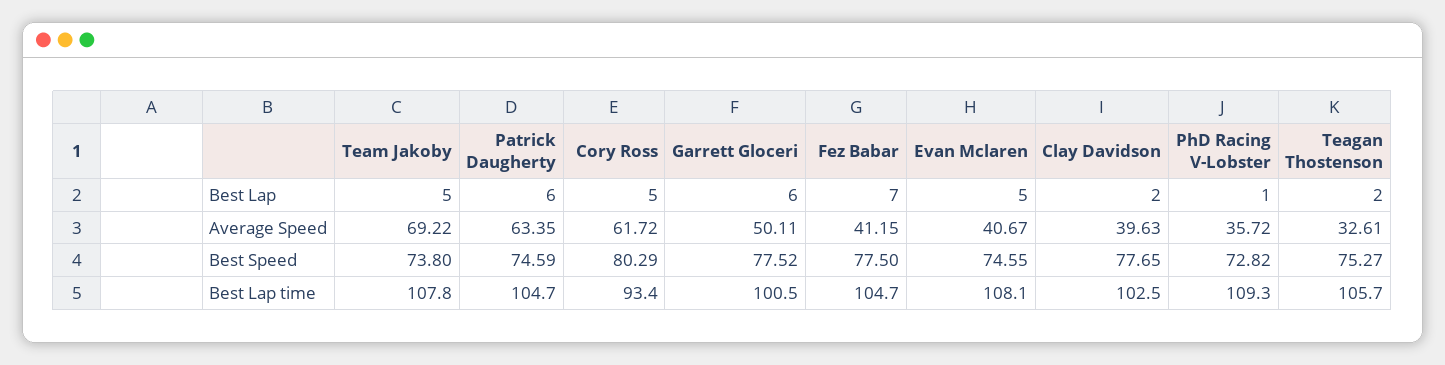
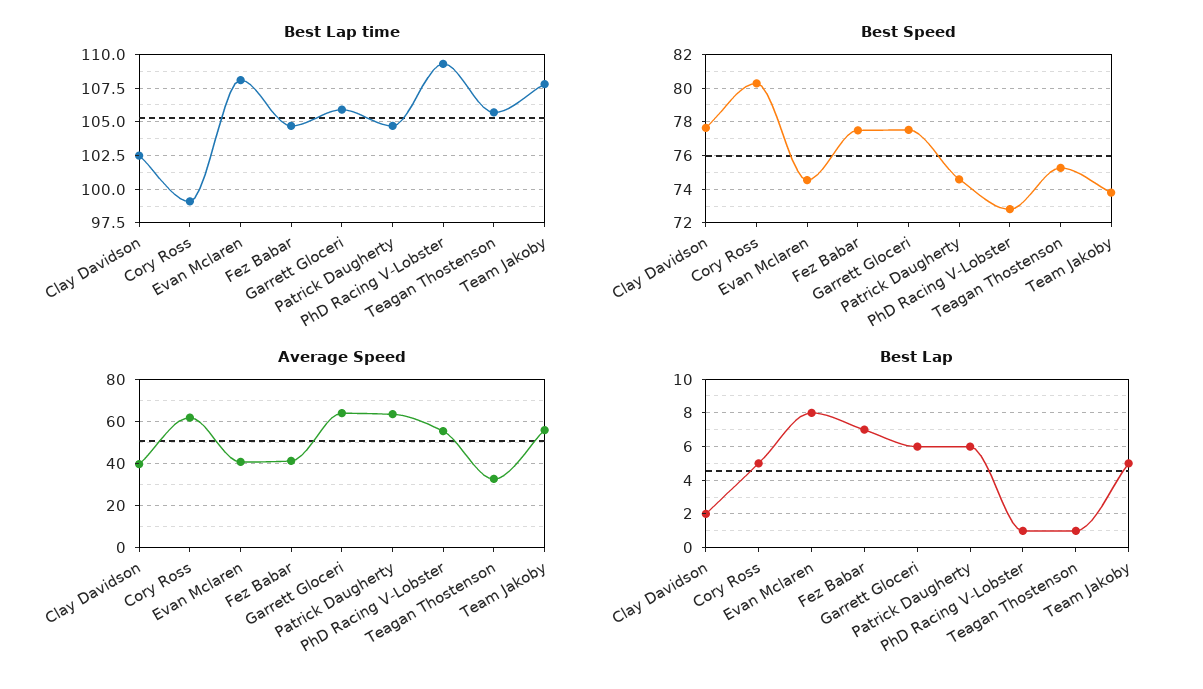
Best Lap, Evan Mclaren: 5 -> 8
Best Lap, Teagan Thostenson: 2 -> 1
Average Speed, Team Jakoby: 69.22 -> 55
Average Speed, Garrett Gloceri: 50.11 -> 65
Average Speed, PhD Racing V-Lobster: 35.72 -> 55
Best Lap time, Cory Ross: 93.4 -> 99
Best Lap time, Garrett Gloceri: 100.5 -> 106

